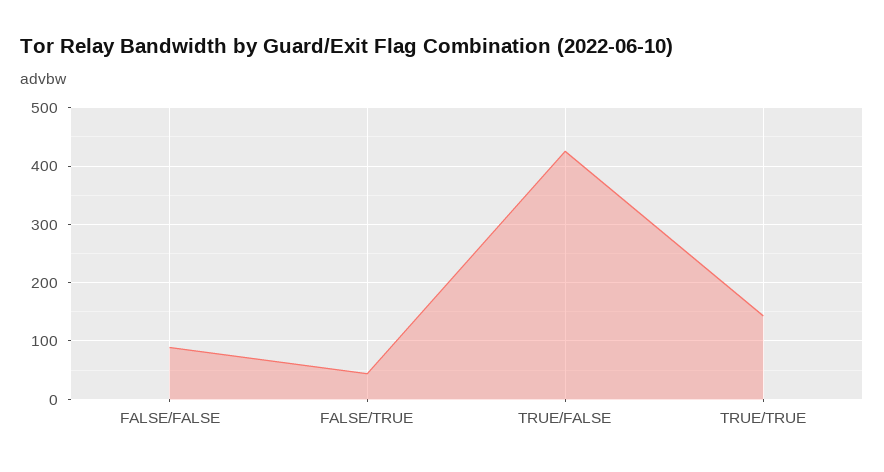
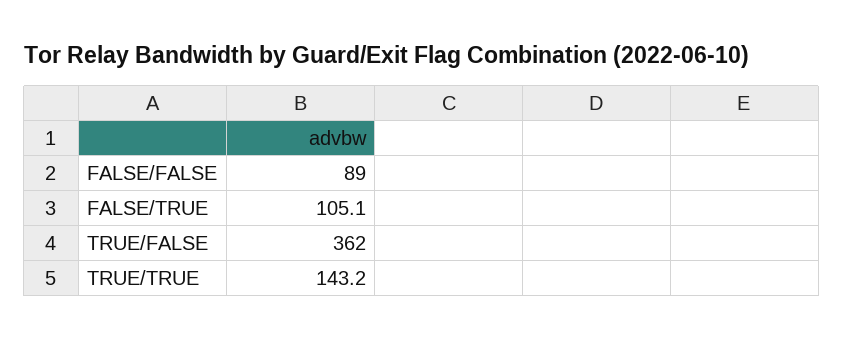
FALSE/TRUE: 40 -> 105.1
TRUE/FALSE: 420 -> 362

